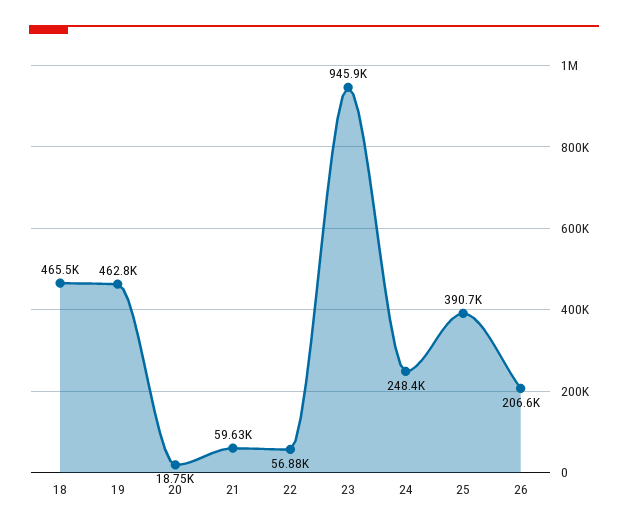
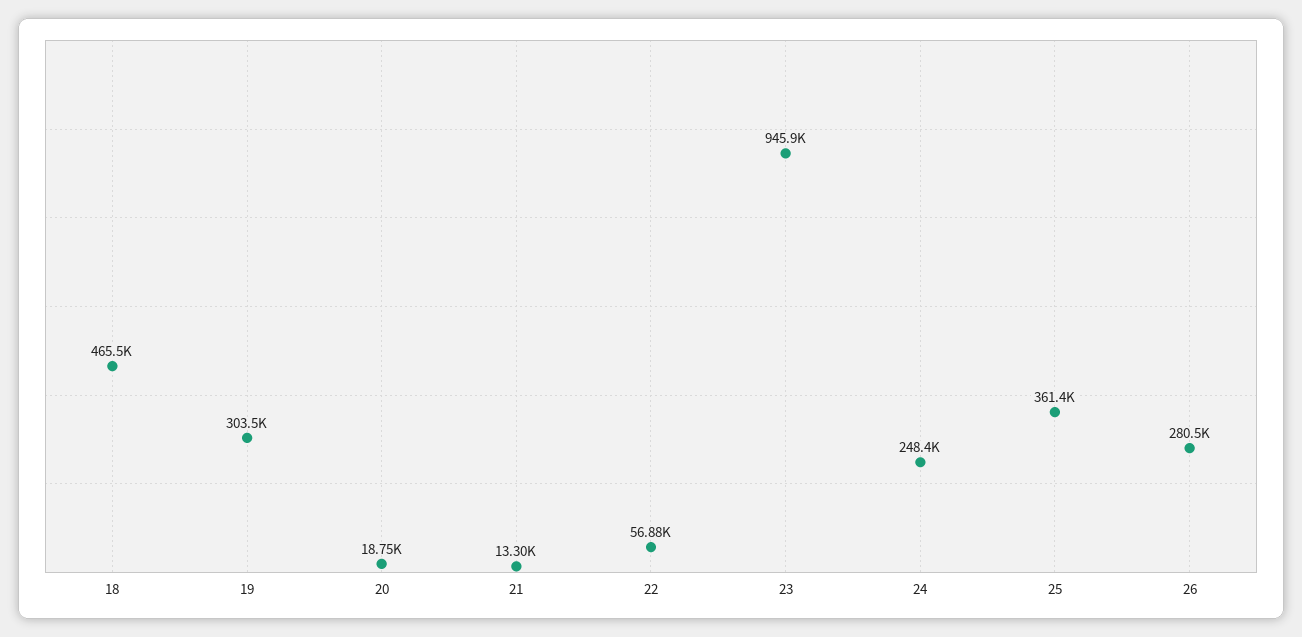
19: 462800 -> 303500
21: 59630 -> 13300
25: 390700 -> 361400
26: 206600 -> 280500

